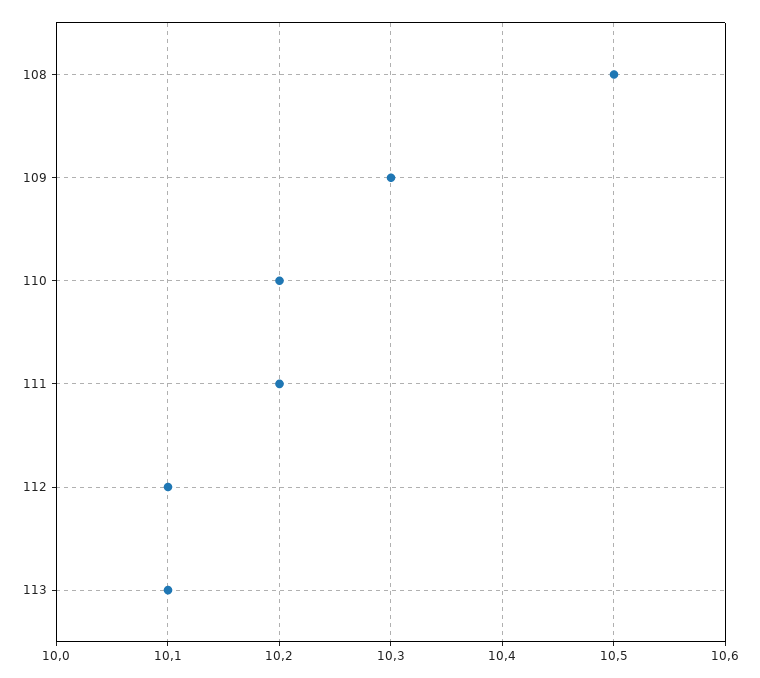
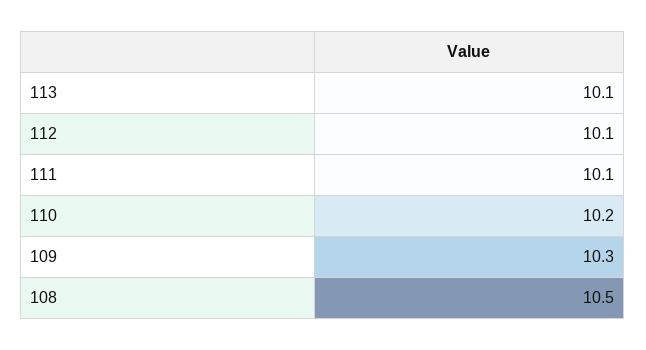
111: 10.2 -> 10.1

